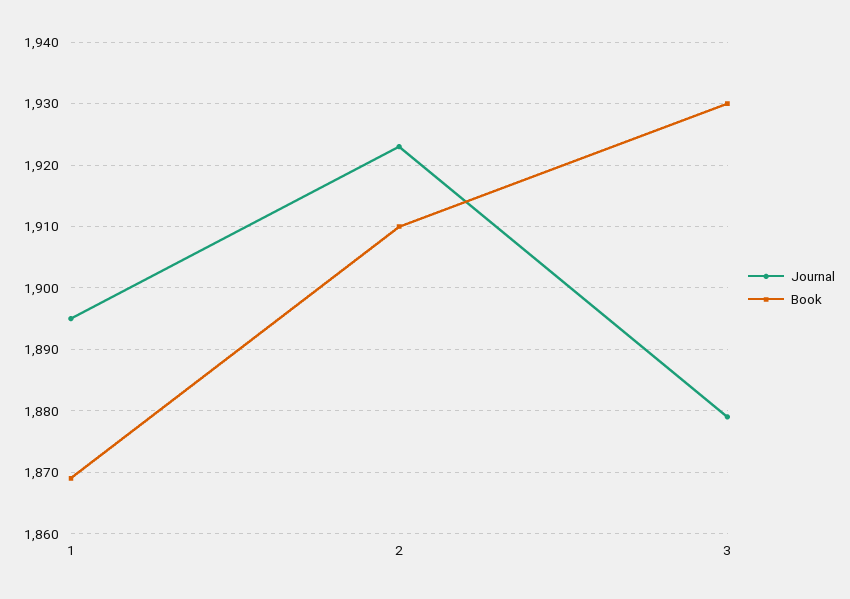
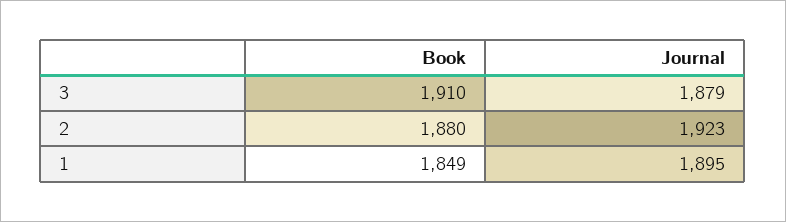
Book, 1: 1869 -> 1849
Book, 2: 1910 -> 1880
Book, 3: 1930 -> 1910

